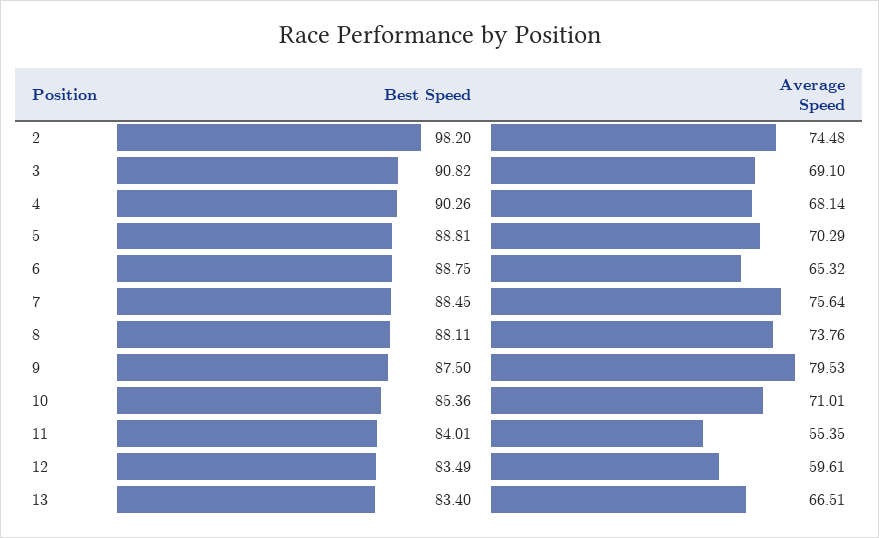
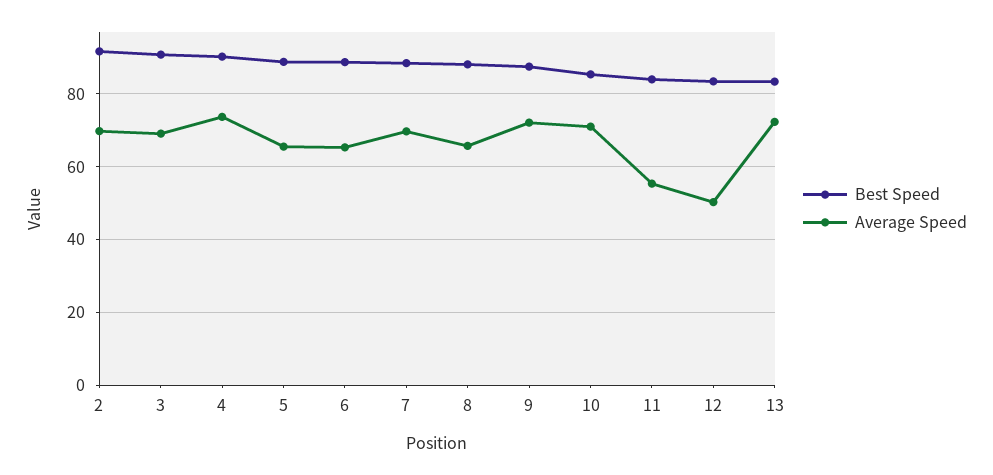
Best Speed, 2: 98.2 -> 92
Average Speed, 2: 74.48 -> 70
Average Speed, 4: 68.14 -> 74
Average Speed, 5: 70.29 -> 66
Average Speed, 7: 75.64 -> 70
Average Speed, 8: 73.76 -> 66
Average Speed, 9: 79.53 -> 72
Average Speed, 12: 59.61 -> 50
Average Speed, 13: 66.51 -> 72

